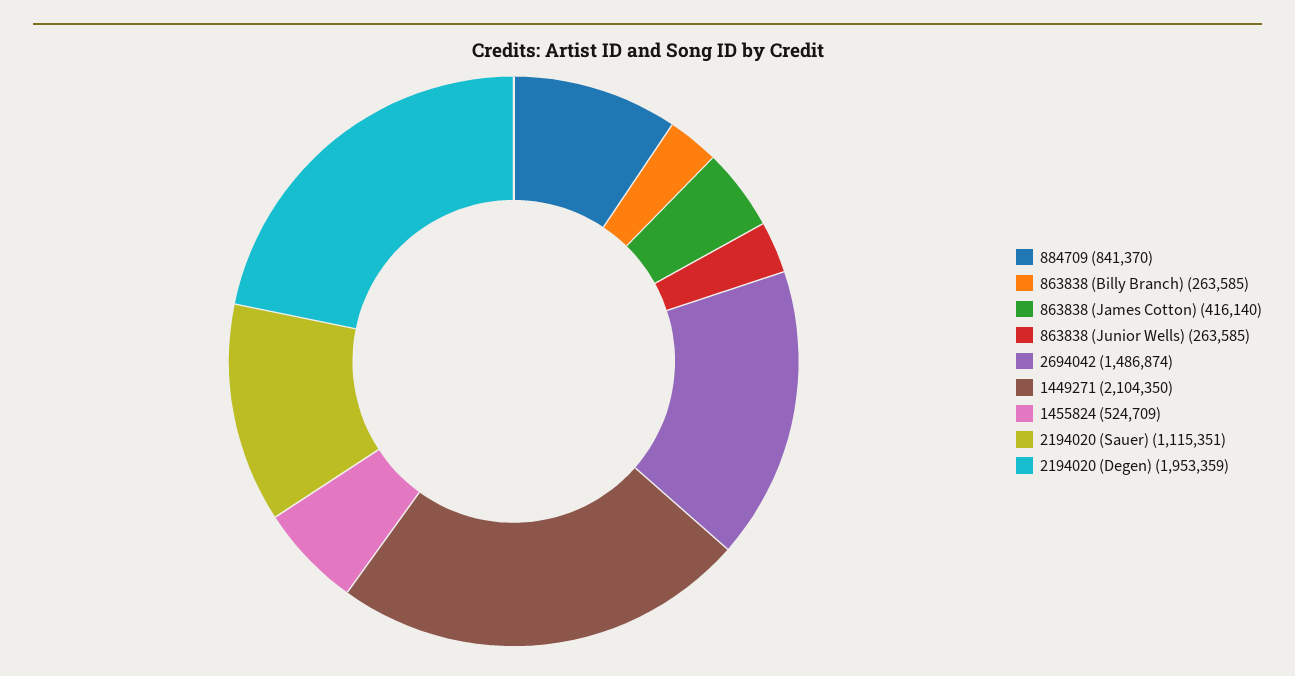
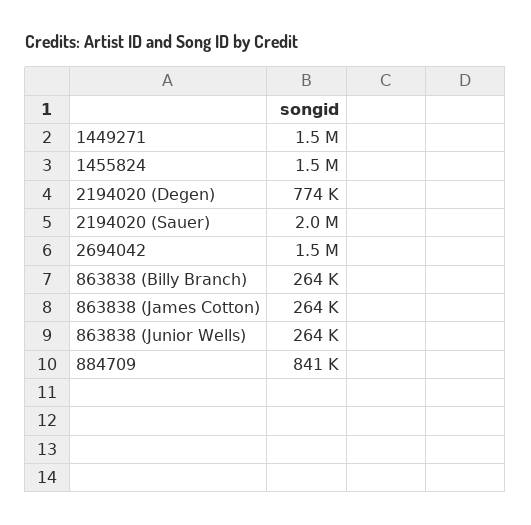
863838 (James Cotton): 416140 -> 264000
1449271: 2104350 -> 1500000
1455824: 524709 -> 1500000
2194020 (Sauer): 1115351 -> 2000000
2194020 (Degen): 1953359 -> 774000

